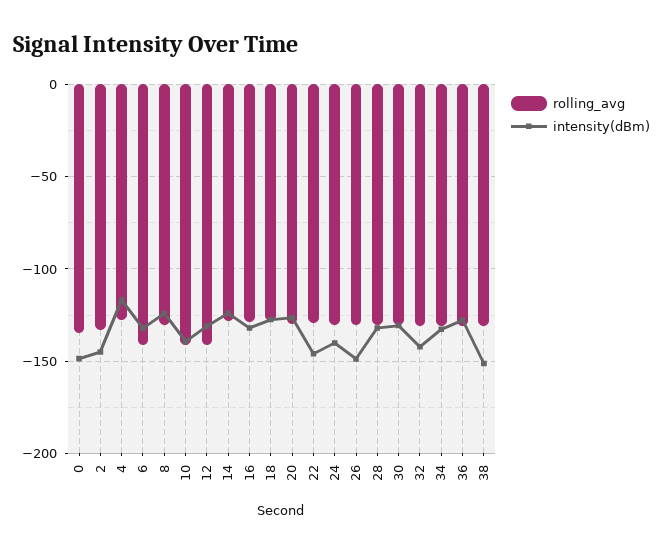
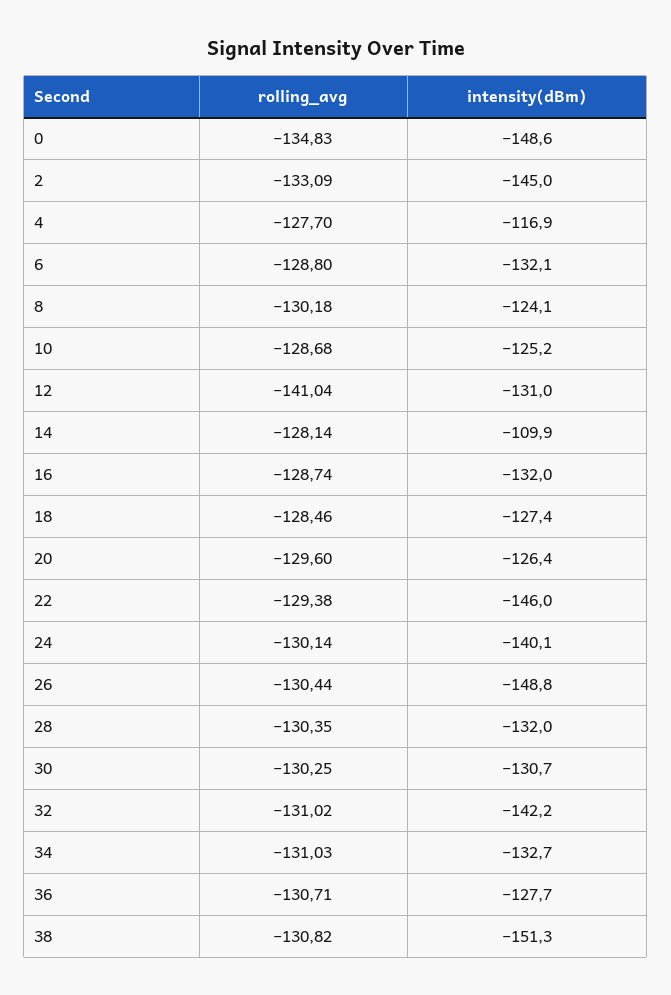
rolling_avg, 6: -140 -> -128.8
rolling_avg, 10: -140 -> -128.68
intensity(dBm), 10: -140 -> -125.2
intensity(dBm), 14: -125 -> -109.9

